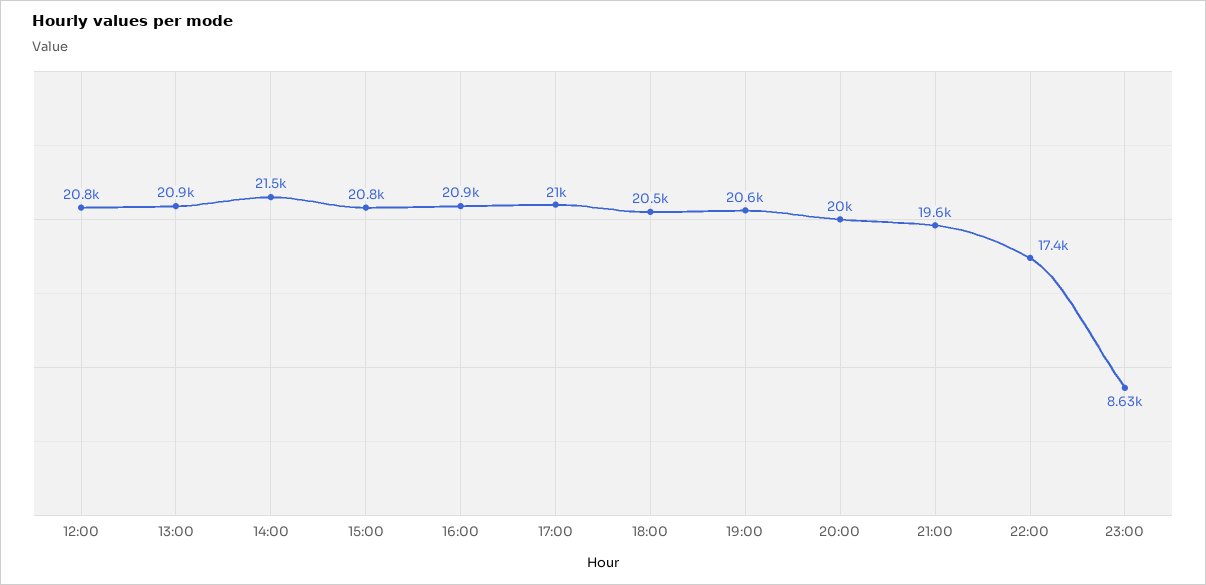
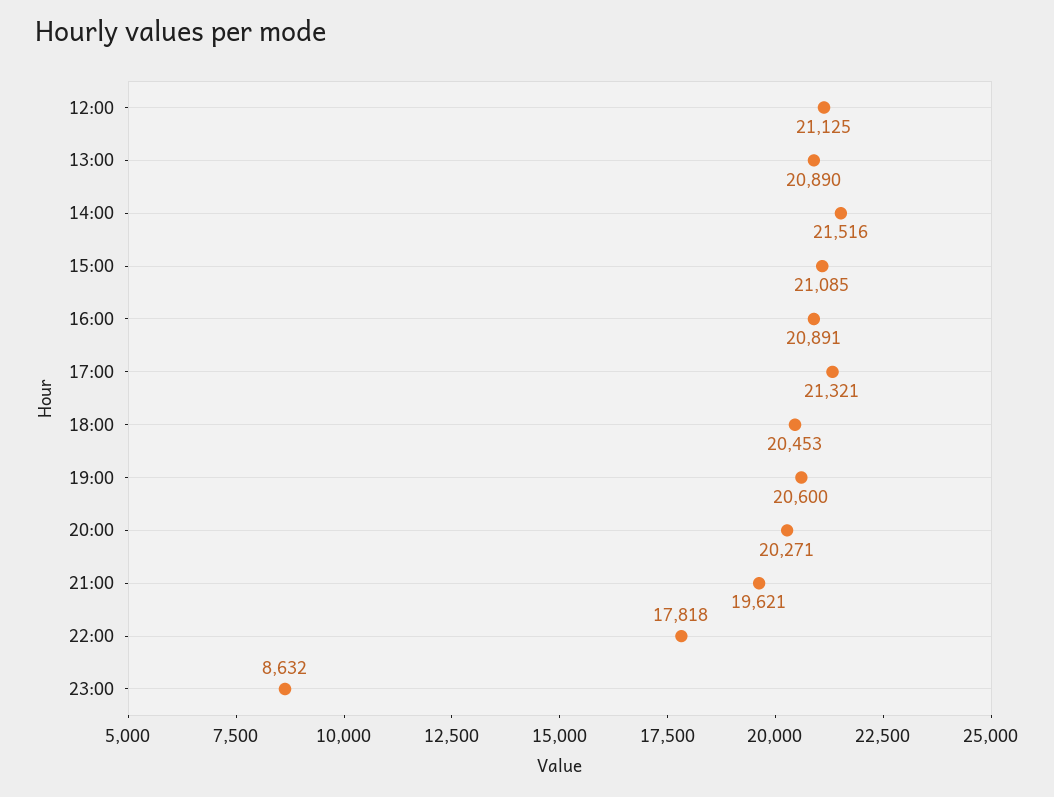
12:00: 20800 -> 21125
15:00: 20800 -> 21085
17:00: 21000 -> 21321
20:00: 20000 -> 20271
22:00: 17400 -> 17818

